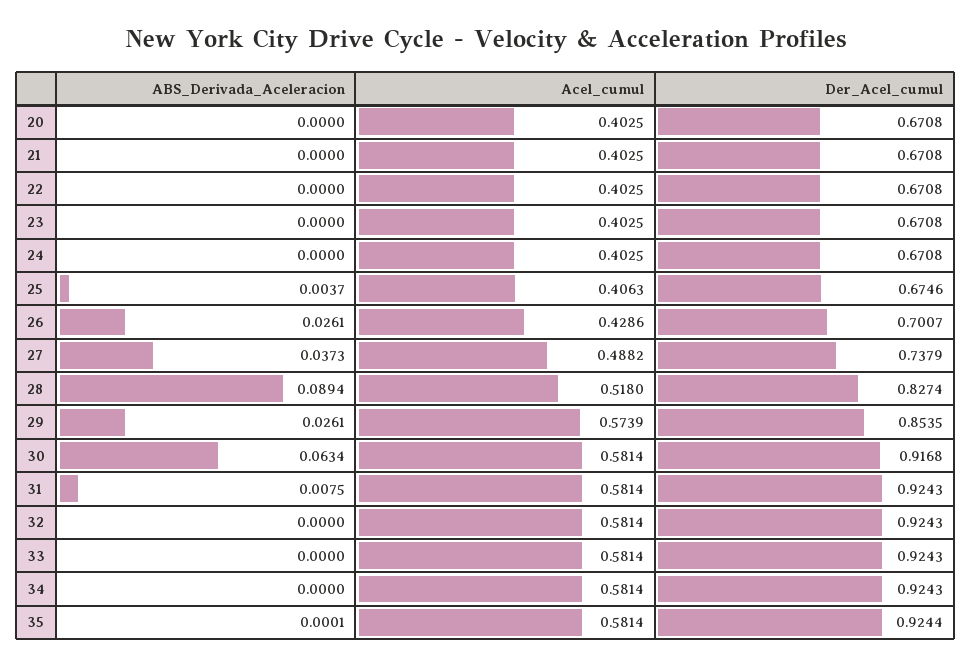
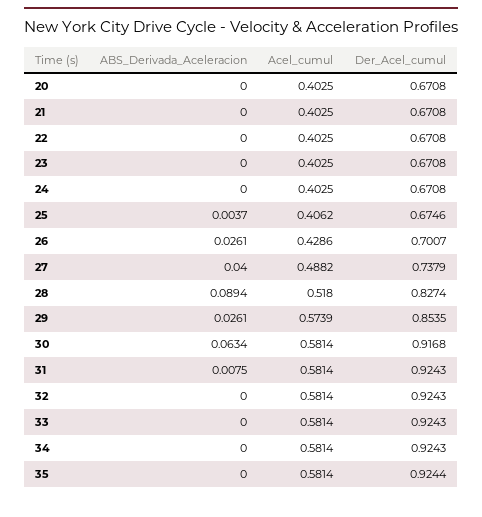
Acel_cumul, 25: 0.4063 -> 0.4062
ABS_Derivada_Aceleracion, 27: 0.0373 -> 0.04
ABS_Derivada_Aceleracion, 35: 0.0001 -> 0

